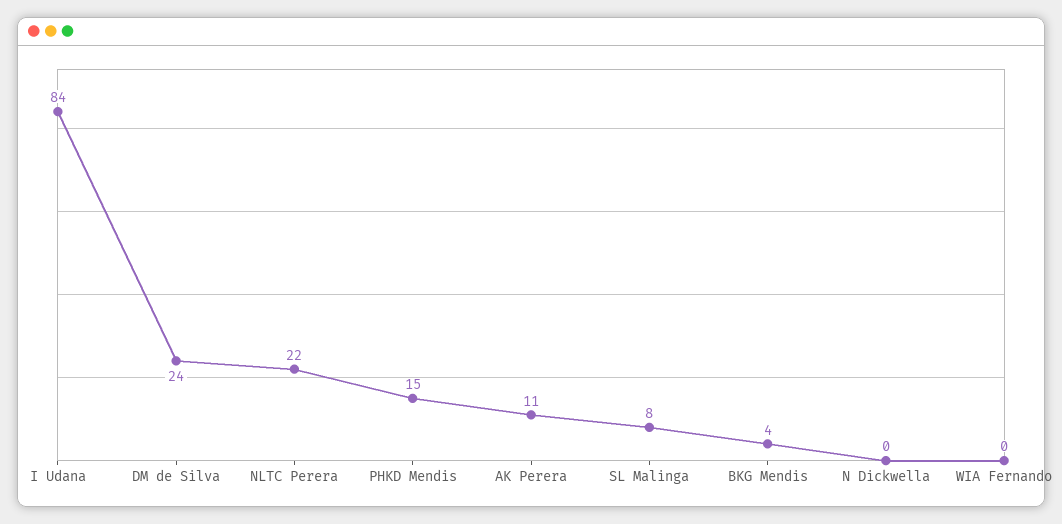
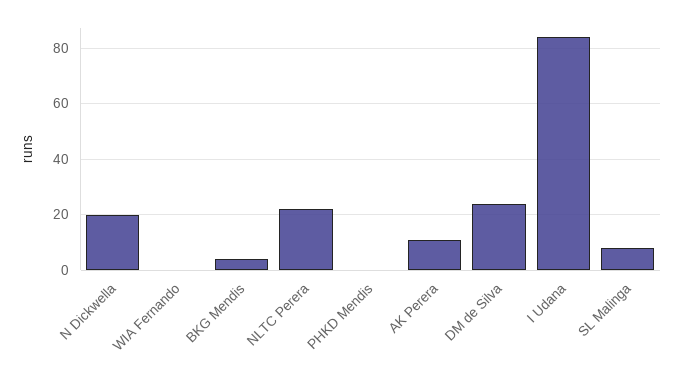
PHKD Mendis: 15 -> 0
N Dickwella: 0 -> 20

